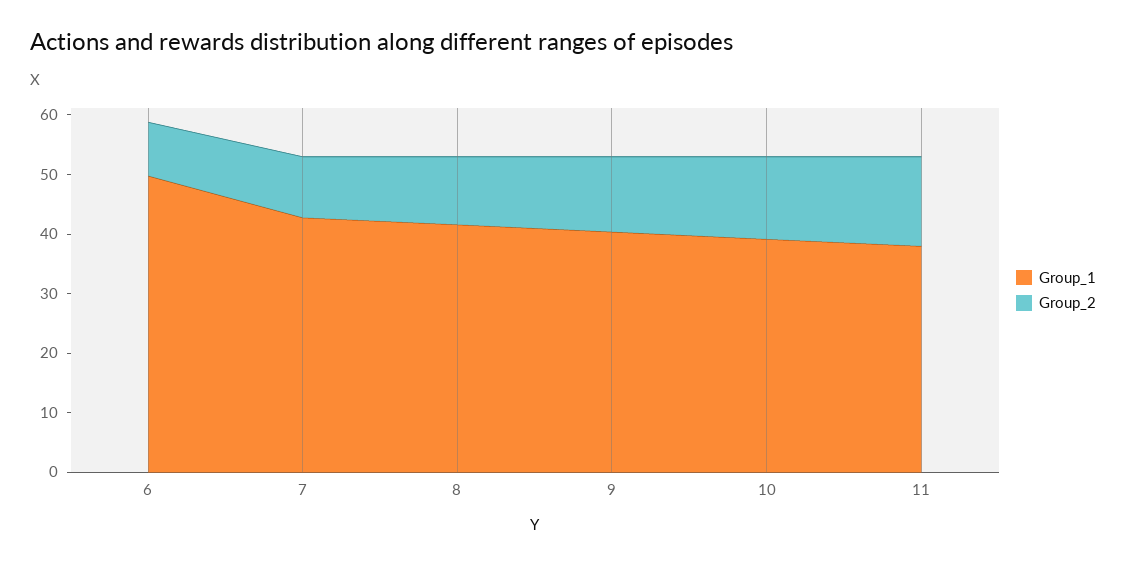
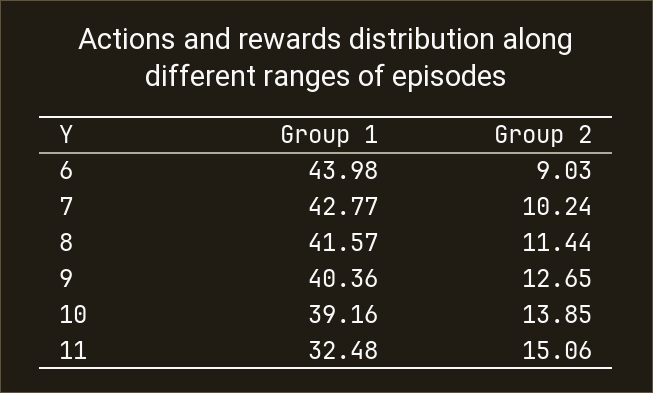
Group_1, 6: 50 -> 43.98
Group_1, 11: 38 -> 32.48

